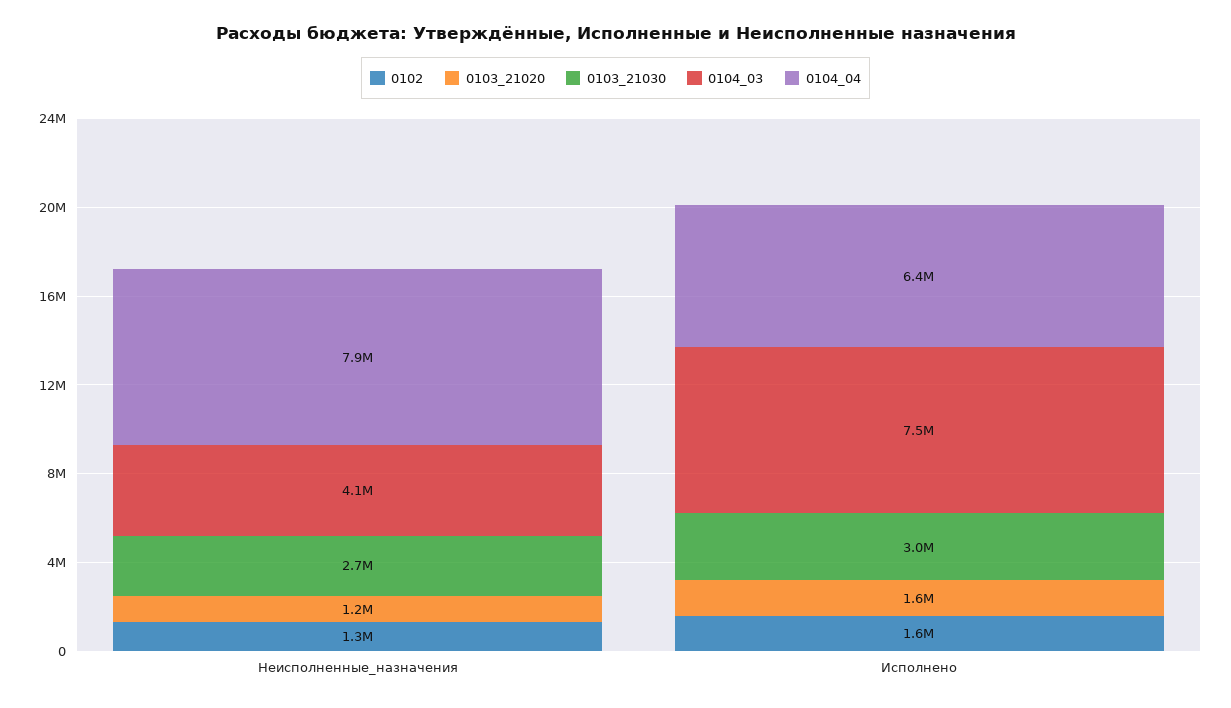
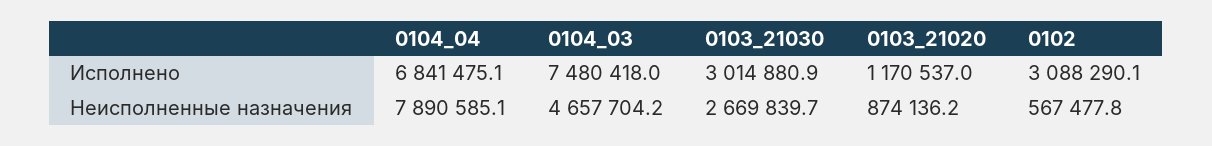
0102, Неисполненные_назначения: 1300000 -> 567477.8
0103_21020, Неисполненные_назначения: 1200000 -> 874136.2
0104_03, Неисполненные_назначения: 4100000 -> 4657704.2
0102, Исполнено: 1600000 -> 3088290.1
0103_21020, Исполнено: 1600000 -> 1170537
0104_04, Исполнено: 6400000 -> 6841475.1

